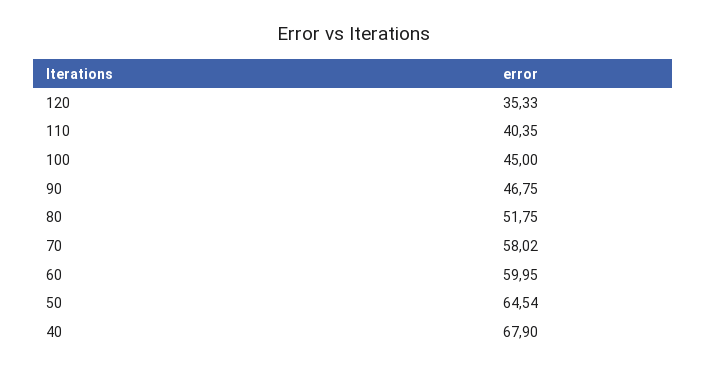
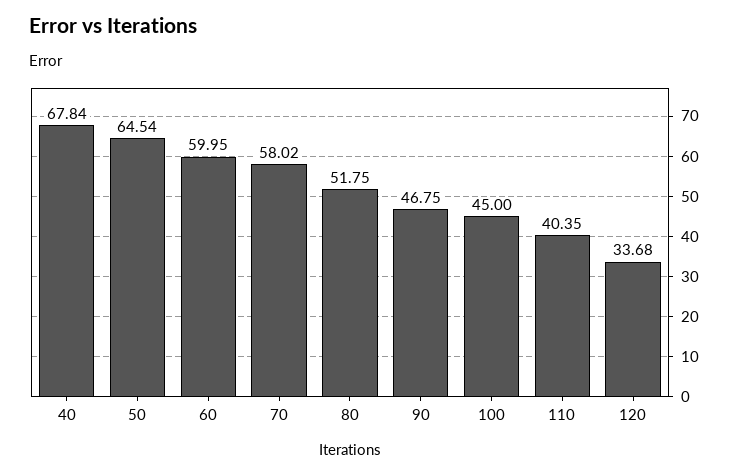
120: 35.33 -> 33.68
40: 67.9 -> 67.84

